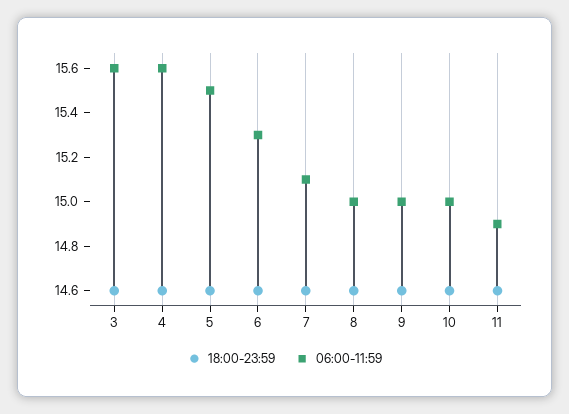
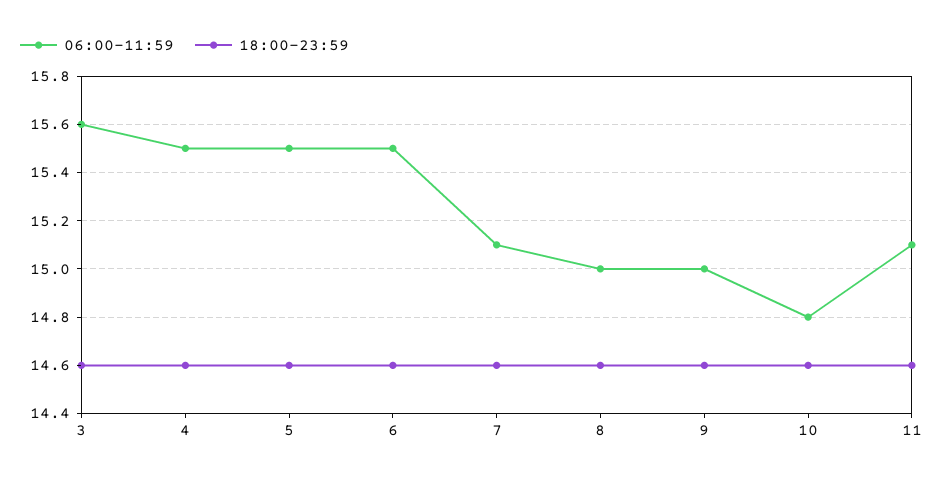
06:00-11:59, 4: 15.6 -> 15.5
06:00-11:59, 6: 15.3 -> 15.5
06:00-11:59, 10: 15 -> 14.8
06:00-11:59, 11: 14.9 -> 15.1

